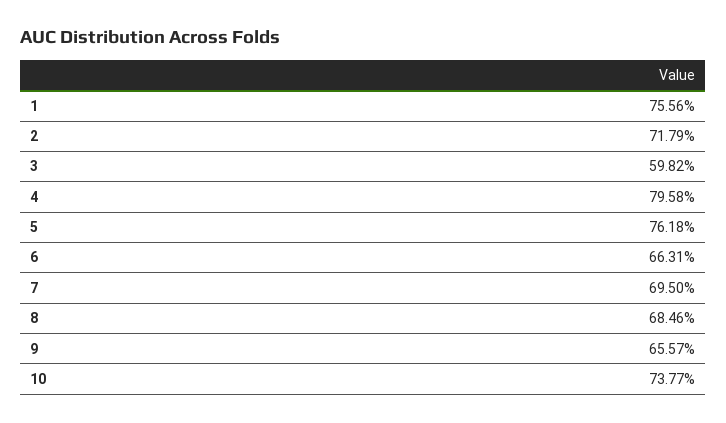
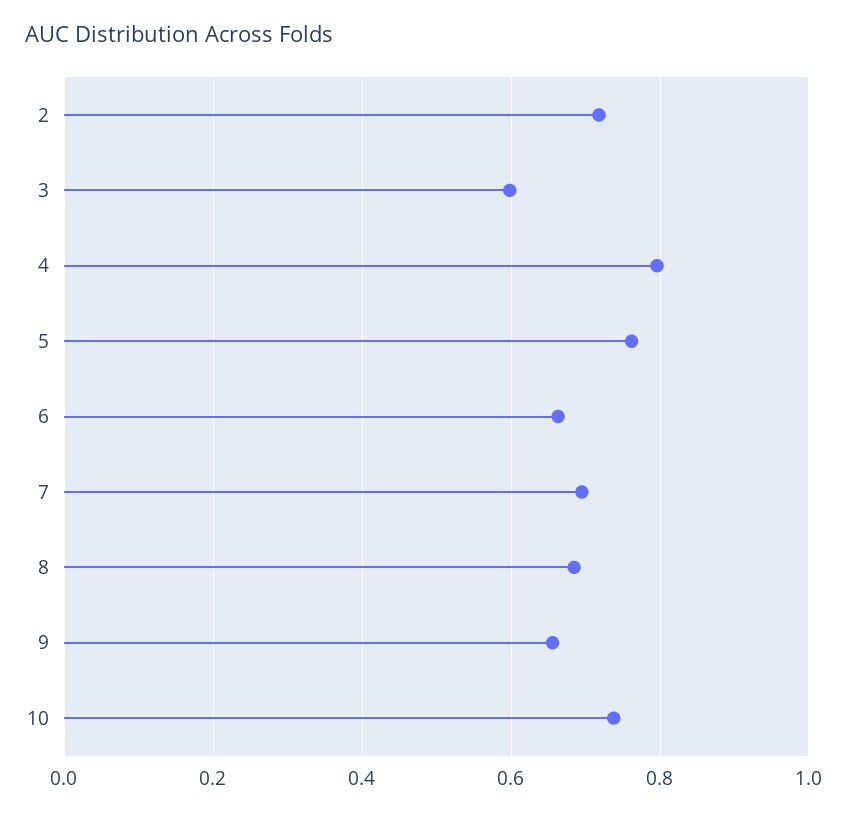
1: 0.7556 -> none

